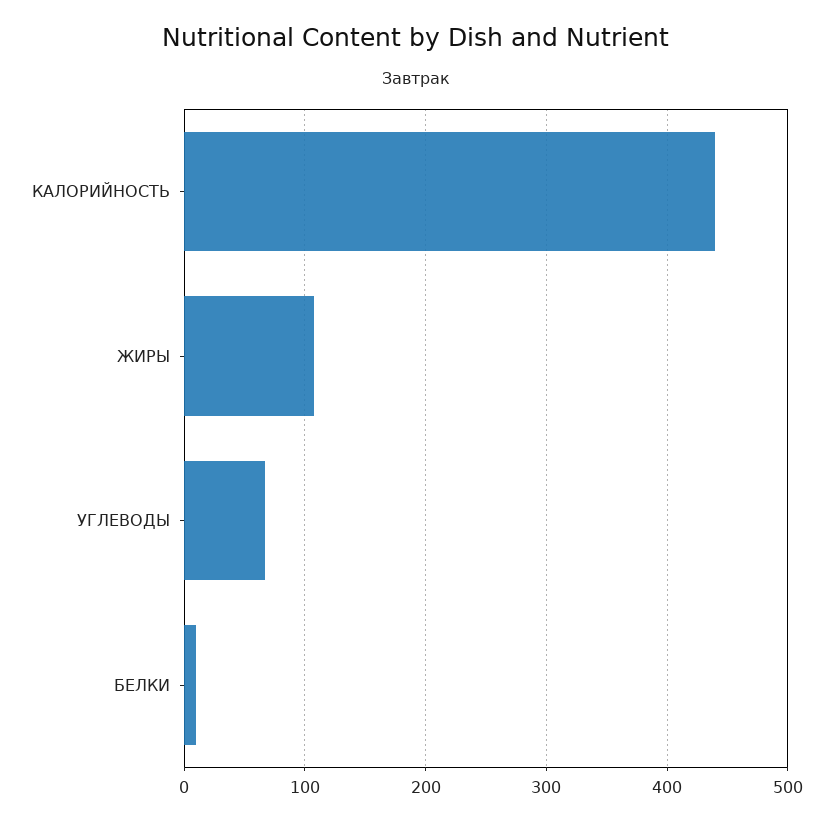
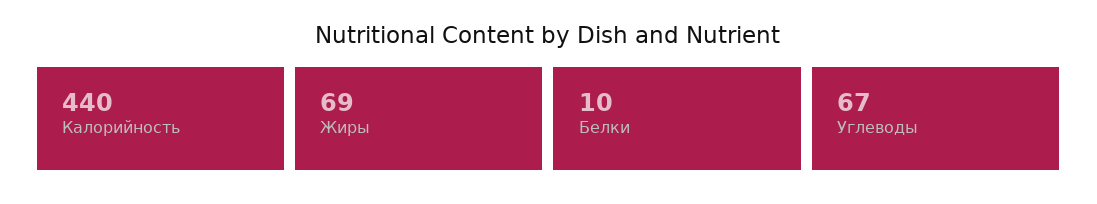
ЖИРЫ: 110 -> 69

